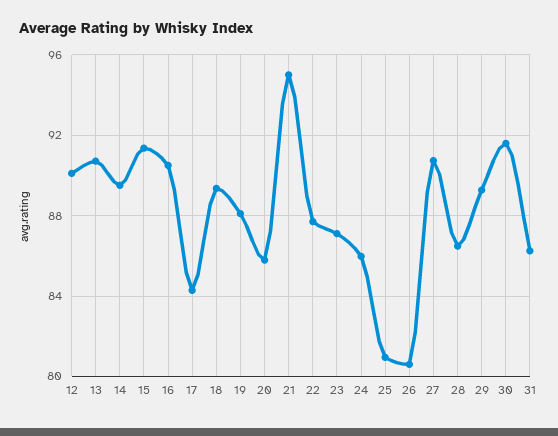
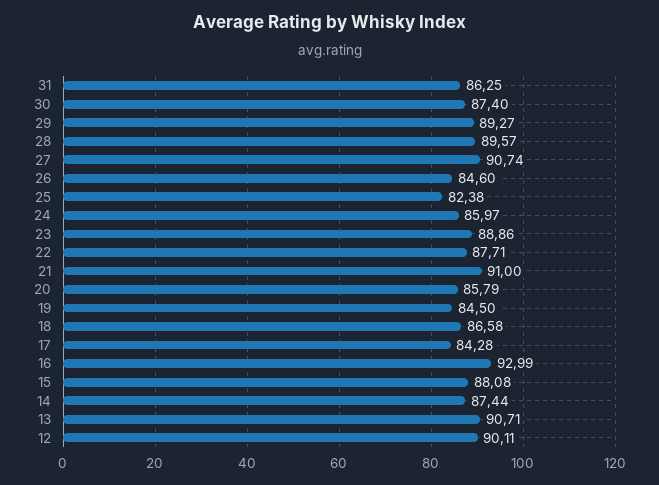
14: 89.5 -> 87.44
15: 91.5 -> 88.08
16: 90.5 -> 92.99
18: 89.5 -> 86.58
19: 88 -> 84.5
21: 95 -> 91
23: 87 -> 88.86
25: 81 -> 82.38
26: 80.5 -> 84.6
28: 86.5 -> 89.57
30: 91.5 -> 87.4

